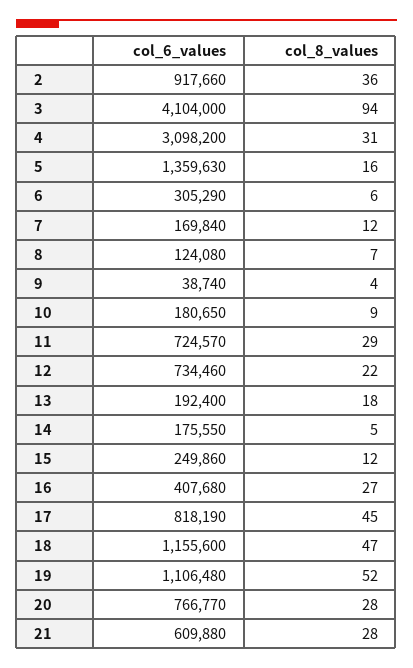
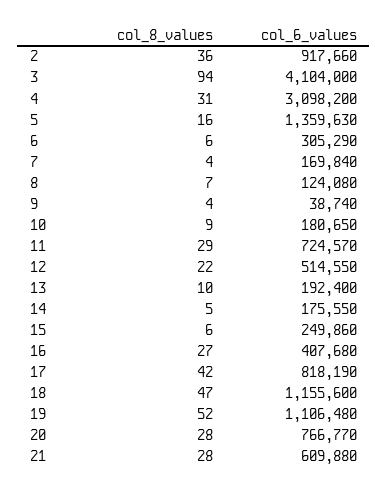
col_8_values, 7: 12 -> 4
col_6_values, 12: 734460 -> 514550
col_8_values, 13: 18 -> 10
col_8_values, 15: 12 -> 6
col_8_values, 17: 45 -> 42

